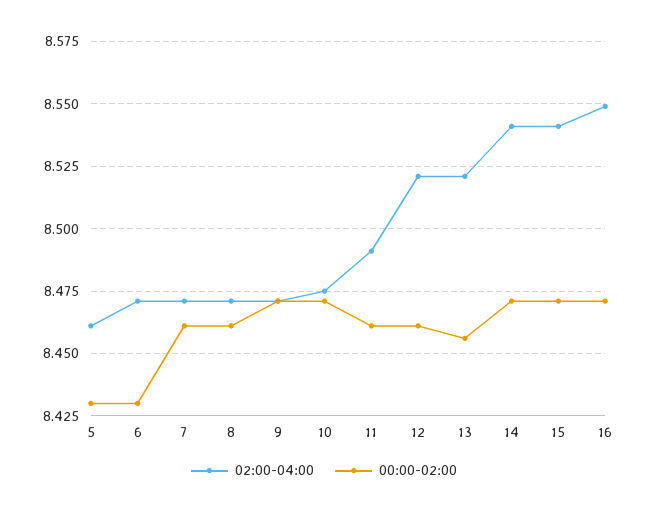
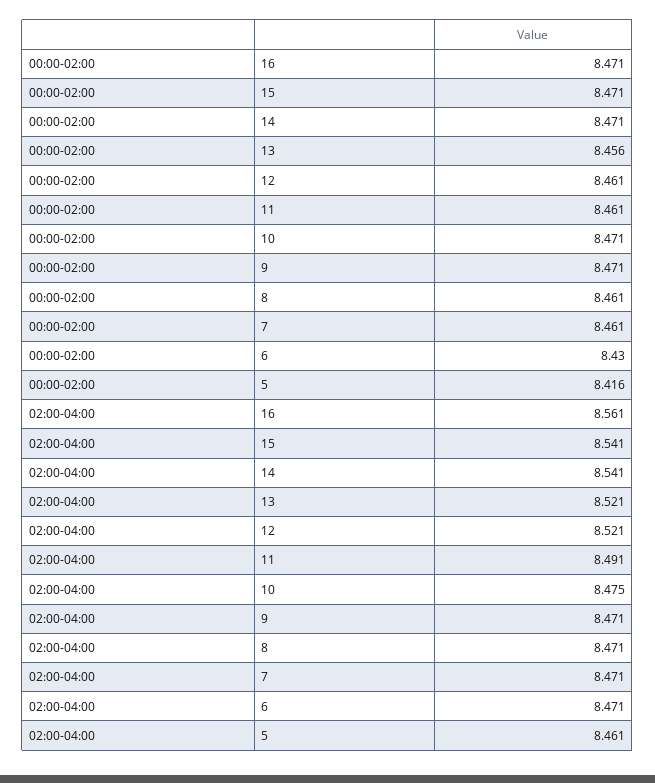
00:00-02:00, 5: 8.43 -> 8.416
02:00-04:00, 16: 8.55 -> 8.561

